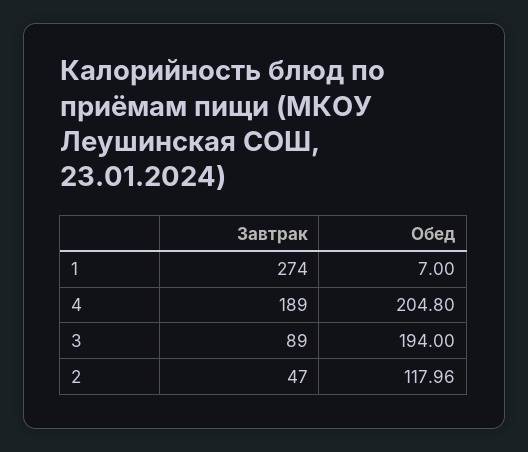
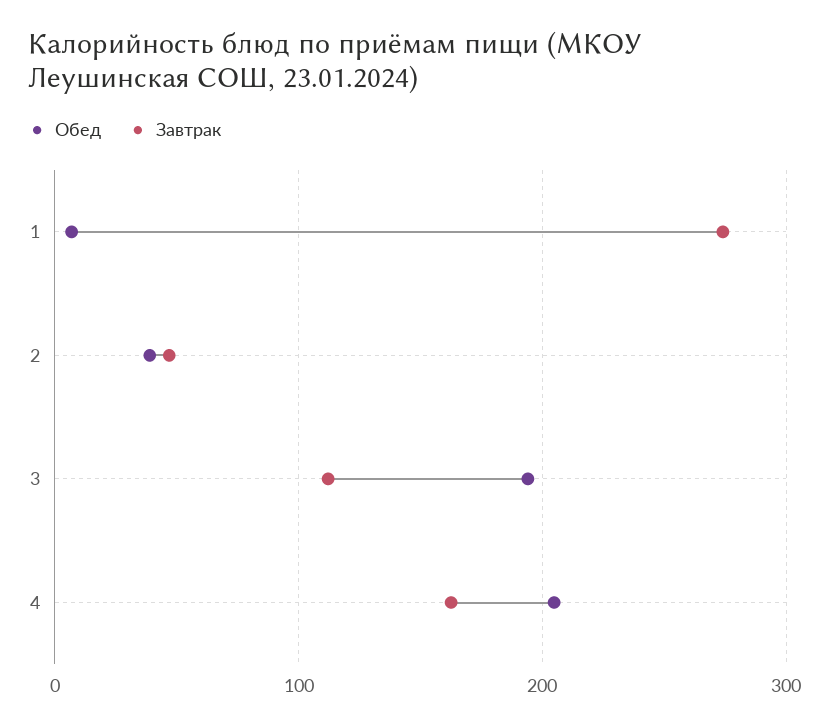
Завтрак, 4: 189 -> 160
Завтрак, 3: 89 -> 110
Обед, 2: 117.96 -> 40

